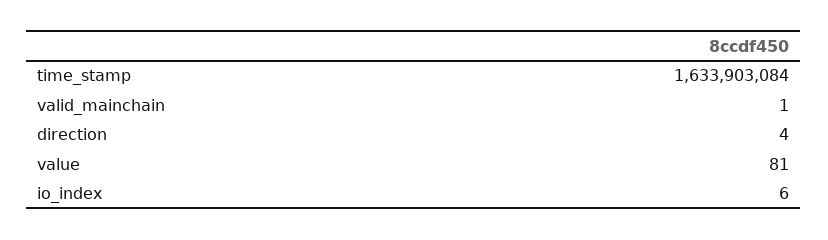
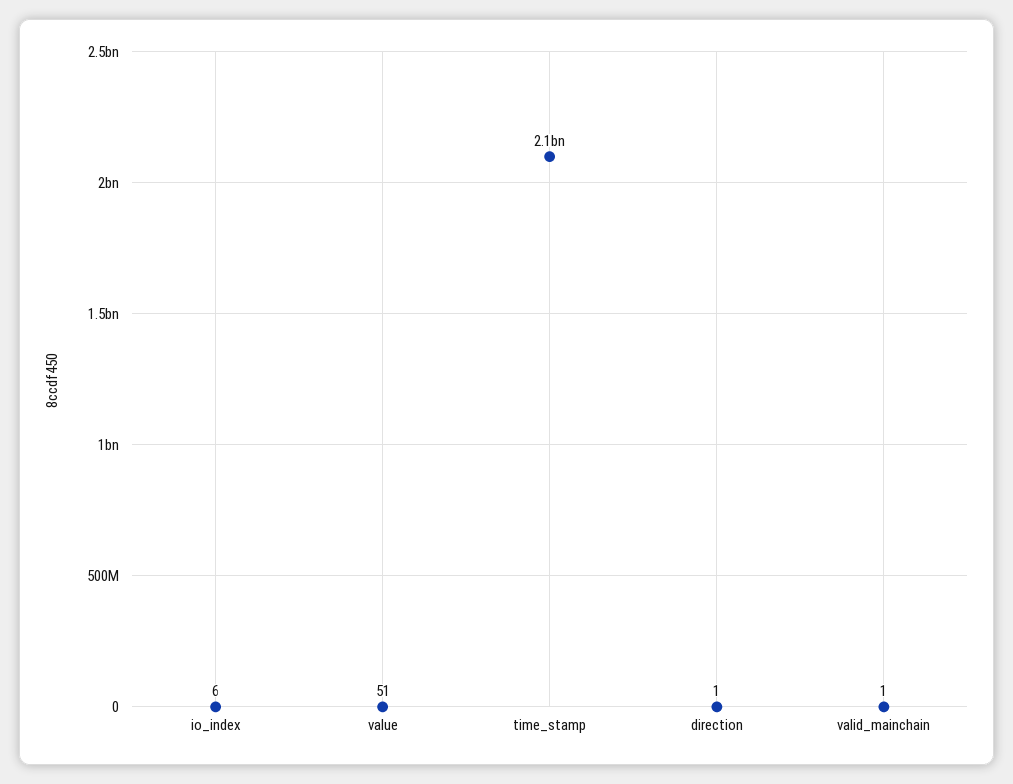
time_stamp: 1633903084 -> 2100000000
direction: 4 -> 1
value: 81 -> 51

